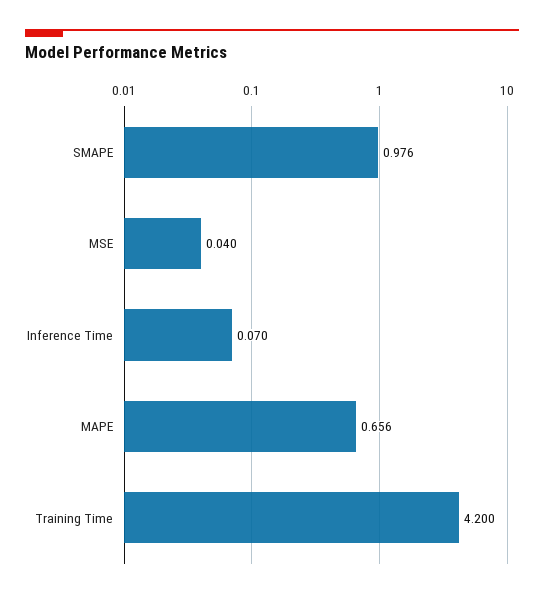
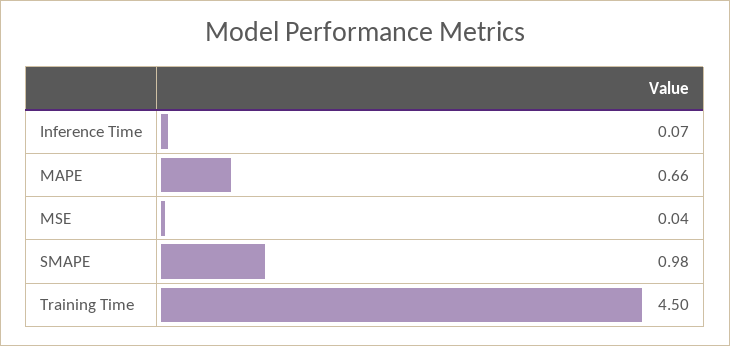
Training Time: 4.2 -> 4.5

